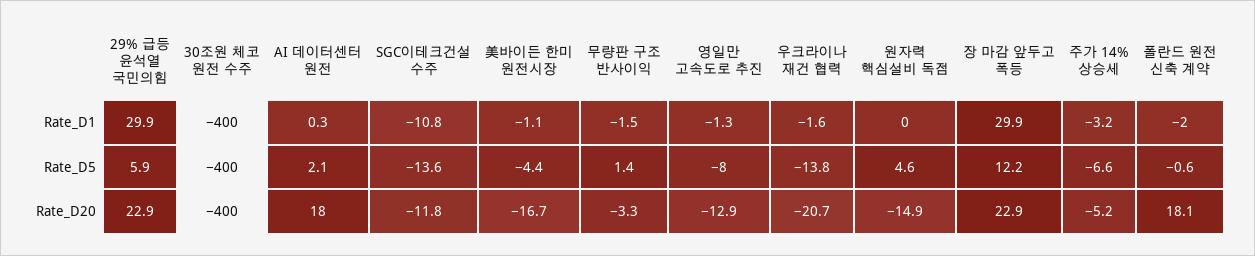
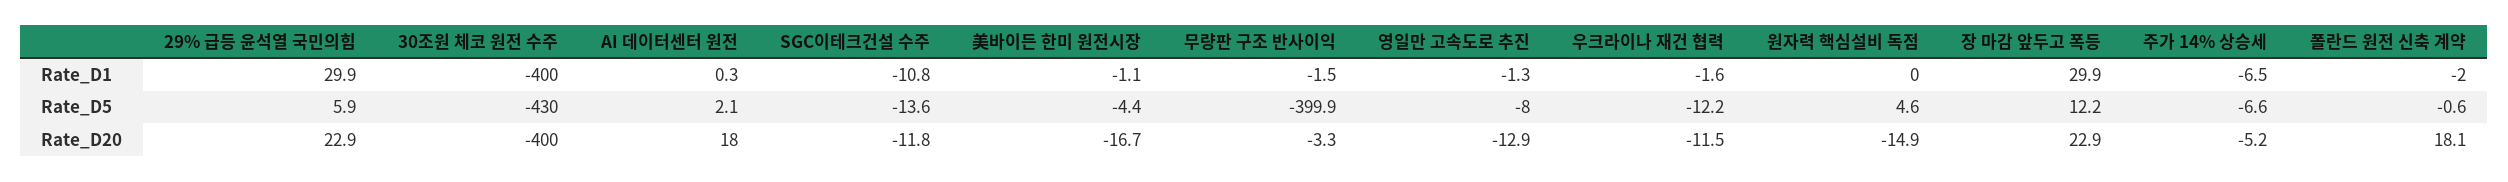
주가 14% 상승세, Rate_D1: -3.2 -> -6.5
30조원 체코 원전 수주, Rate_D5: -400 -> -430
무량판 구조 반사이익, Rate_D5: 1.4 -> -399.9
우크라이나 재건 협력, Rate_D5: -13.8 -> -12.2
우크라이나 재건 협력, Rate_D20: -20.7 -> -11.5

